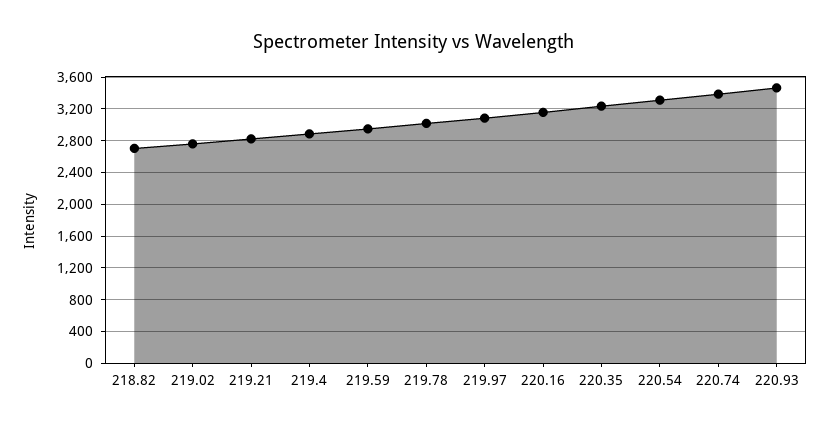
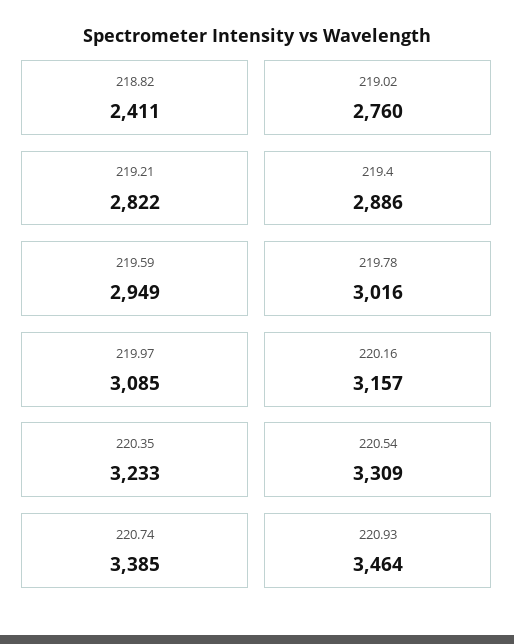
218.82: 2700 -> 2411

